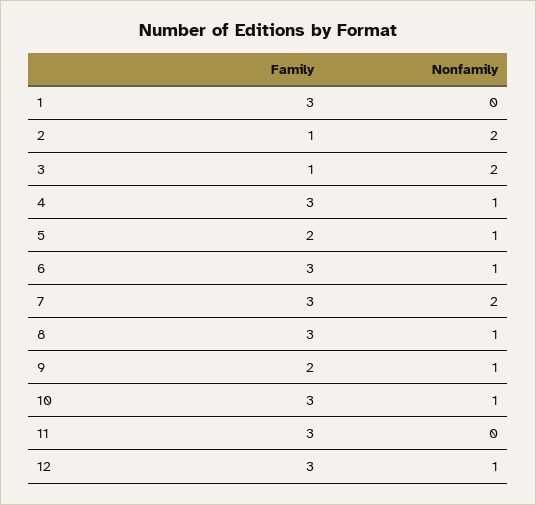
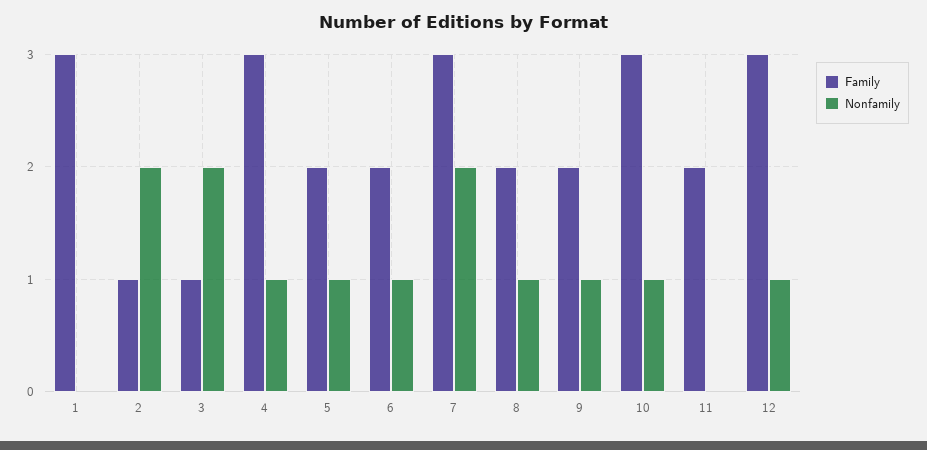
Family, 6: 3 -> 2
Family, 8: 3 -> 2
Family, 11: 3 -> 2

